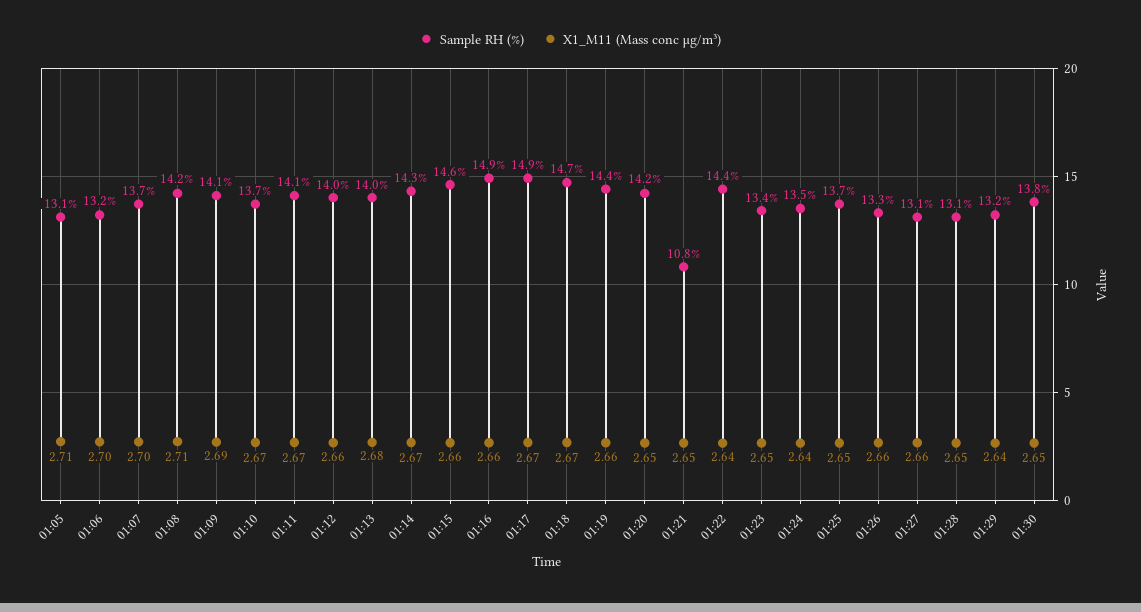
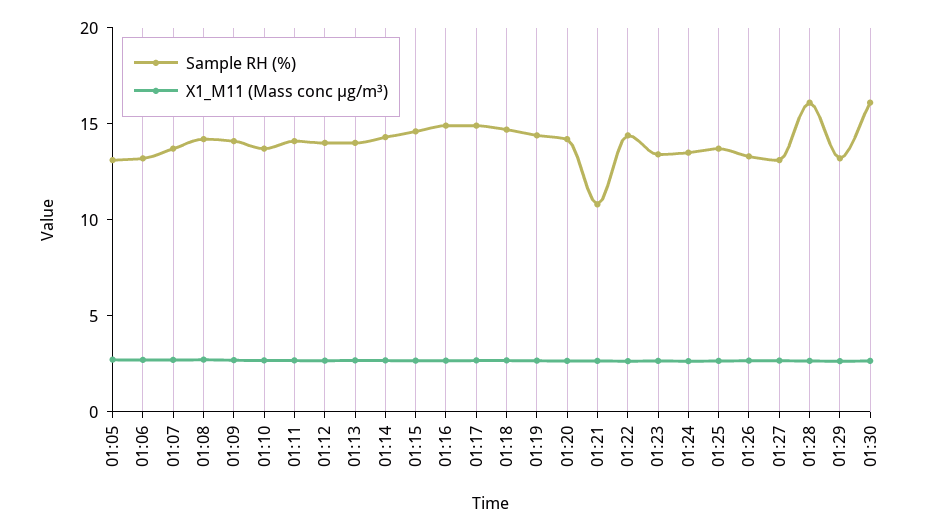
Sample RH (%), 01:28: 13.1 -> 16
Sample RH (%), 01:30: 13.8 -> 16

